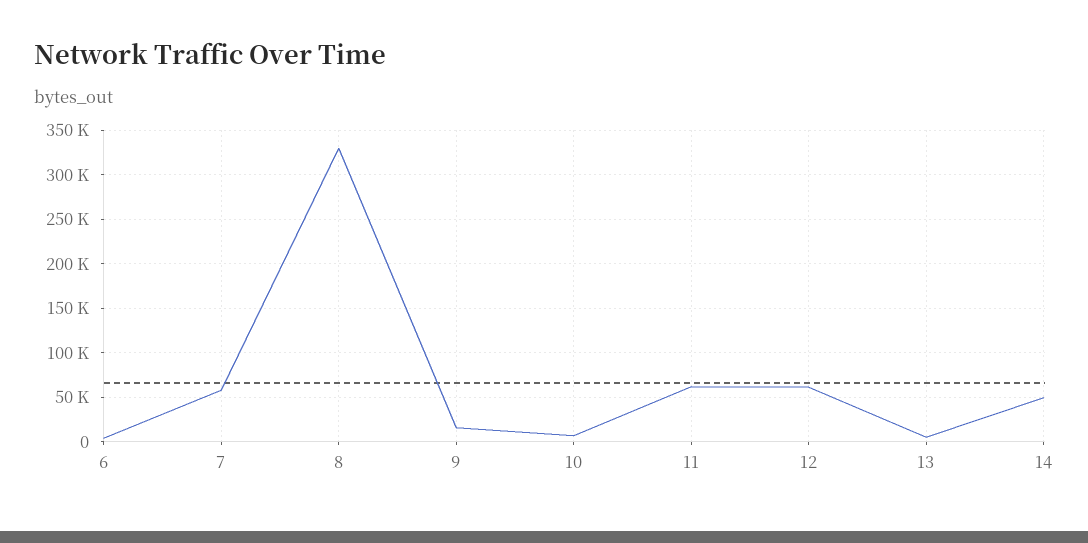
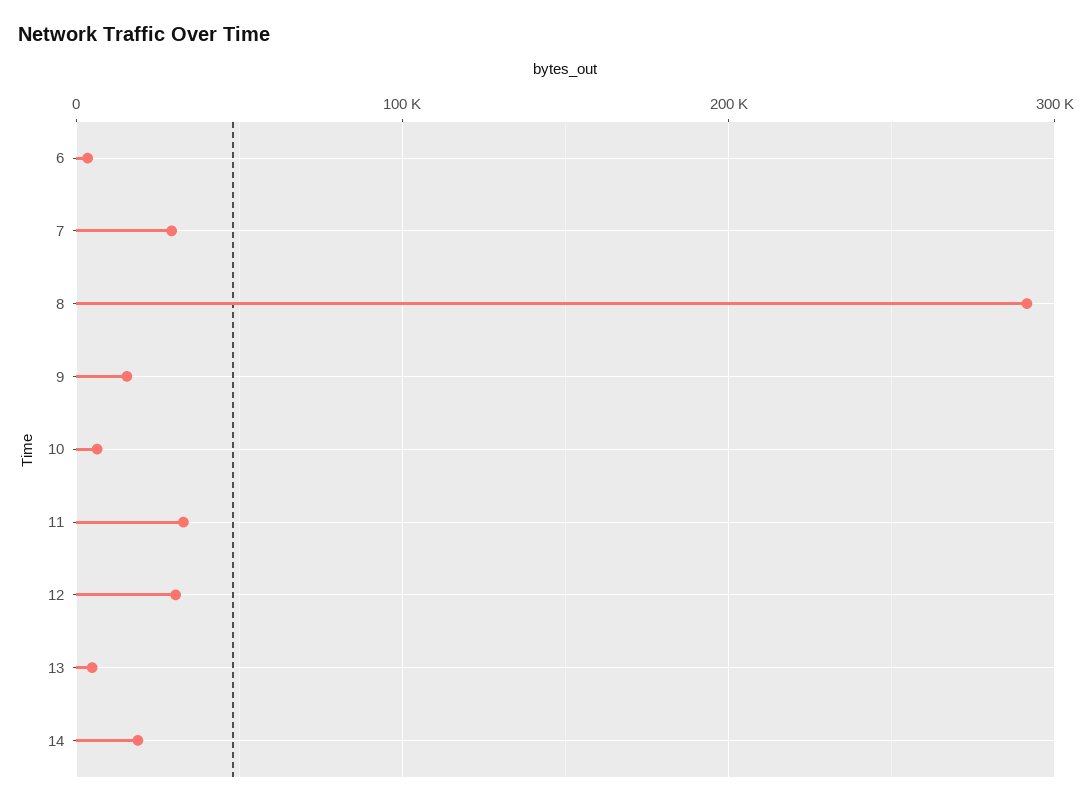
7: 60000 -> 30000
8: 330000 -> 290000
11: 60000 -> 30000
12: 60000 -> 30000
14: 50000 -> 20000

